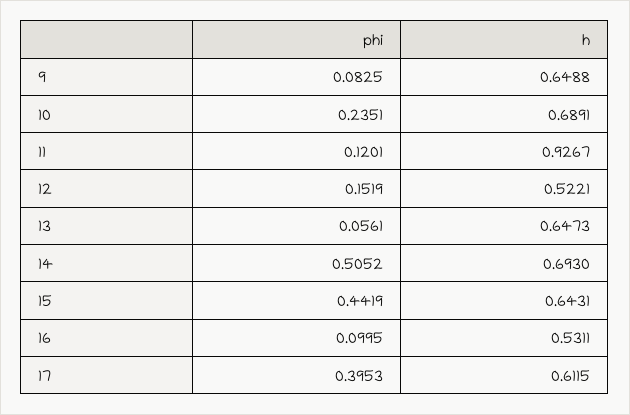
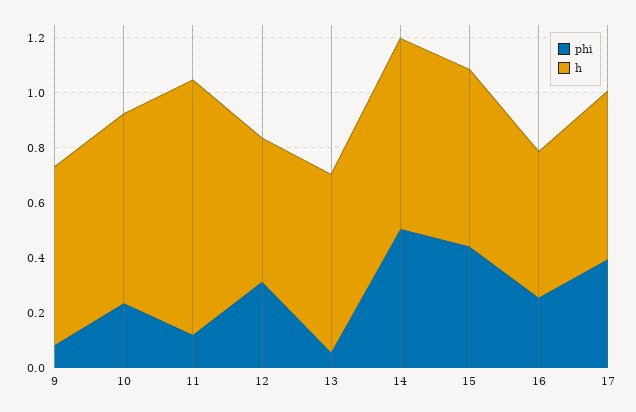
phi, 12: 0.1519 -> 0.3
phi, 16: 0.0995 -> 0.25

